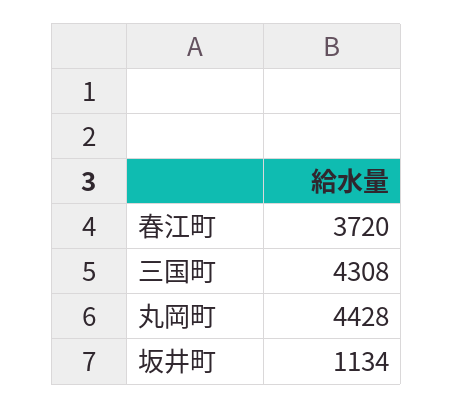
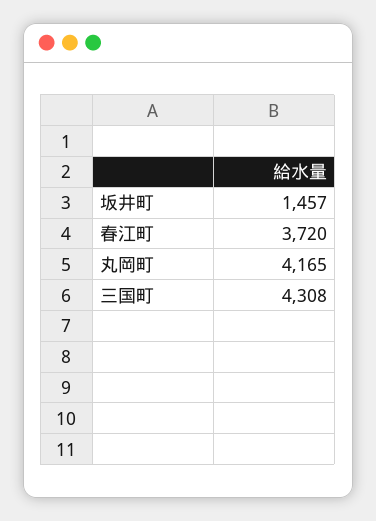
丸岡町: 4428 -> 4165
坂井町: 1134 -> 1457

